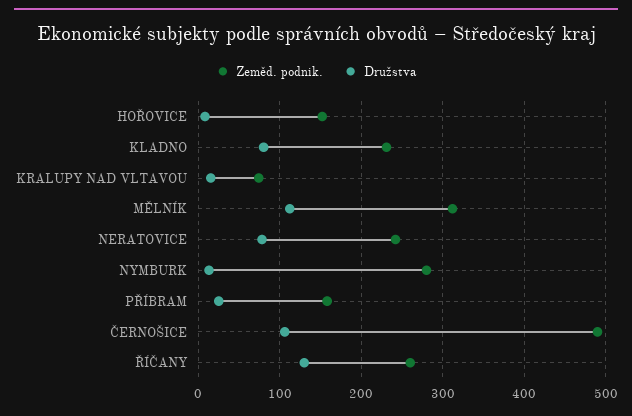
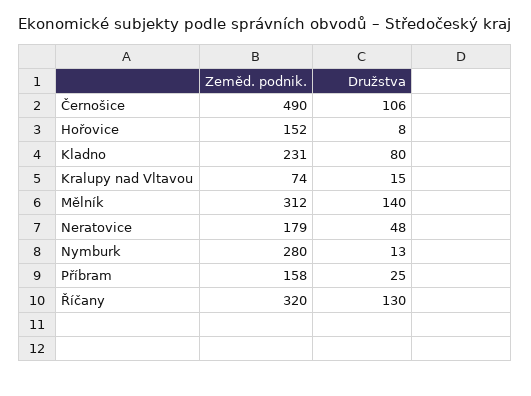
Družstva, MĚLNÍK: 110 -> 140
Zeměd. podnik., NERATOVICE: 240 -> 179
Družstva, NERATOVICE: 80 -> 48
Zeměd. podnik., ŘÍČANY: 260 -> 320

